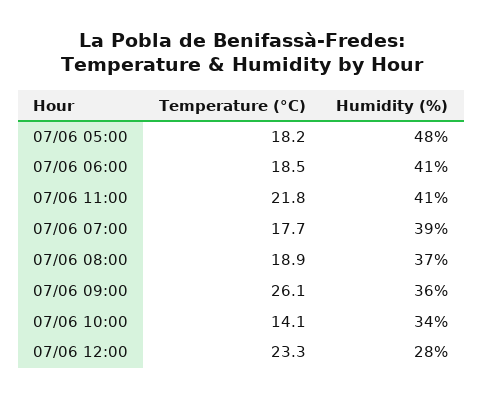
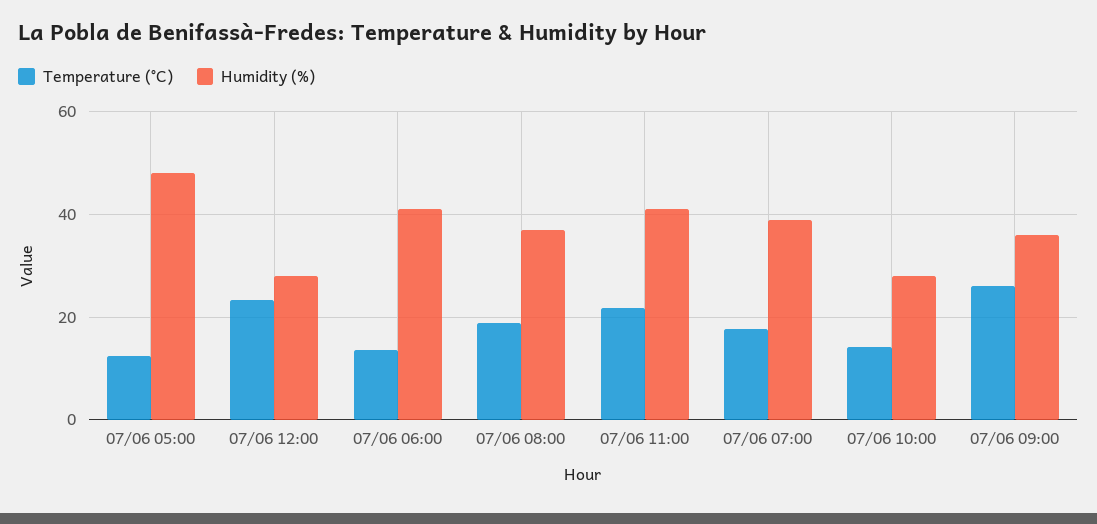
Temperature (°C), 07/06 05:00: 18.2 -> 12
Temperature (°C), 07/06 06:00: 18.5 -> 14
Humidity (%), 07/06 10:00: 34 -> 28

